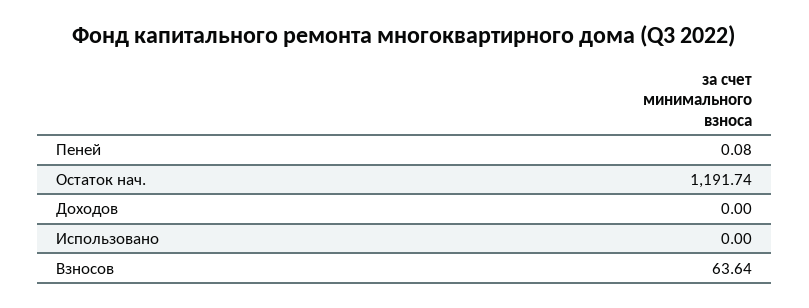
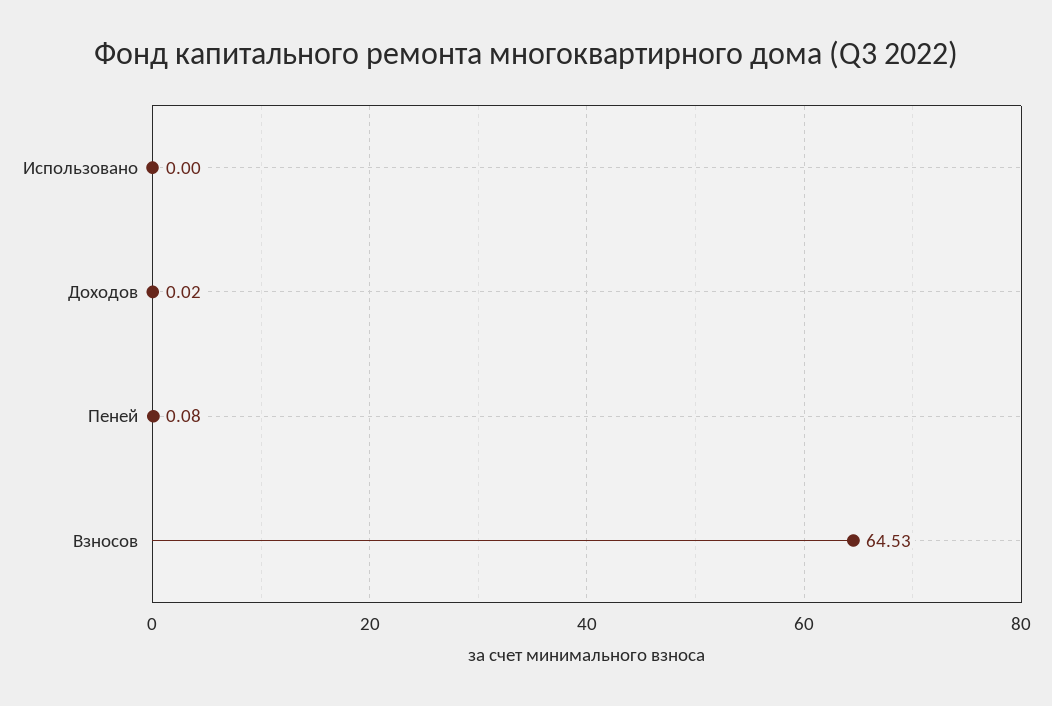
Остаток нач.: 1191.74 -> none
Доходов: 0 -> 0.02
Взносов: 63.64 -> 64.53

